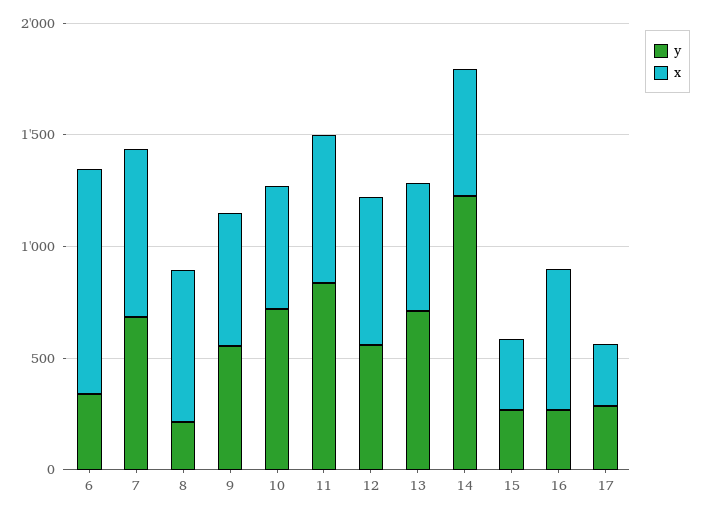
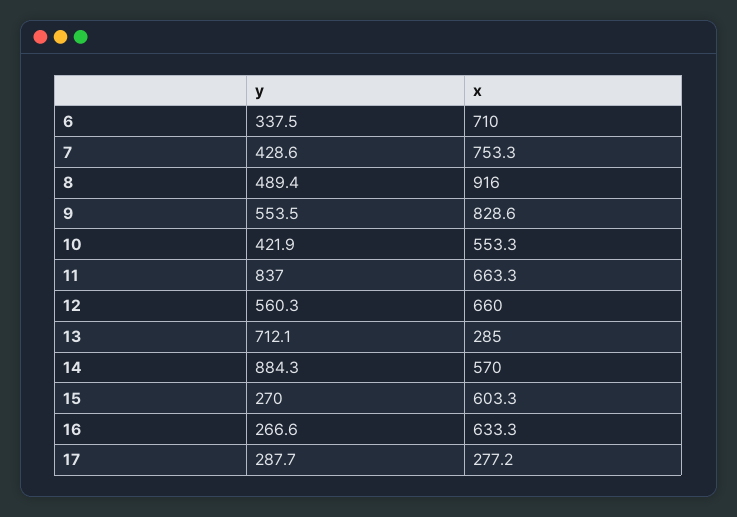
x, 6: 1000 -> 710
y, 7: 700 -> 428.6
y, 8: 200 -> 489.4
x, 8: 700 -> 916
x, 9: 600 -> 828.6
y, 10: 700 -> 421.9
x, 13: 600 -> 285
y, 14: 1200 -> 884.3
x, 15: 300 -> 603.3

